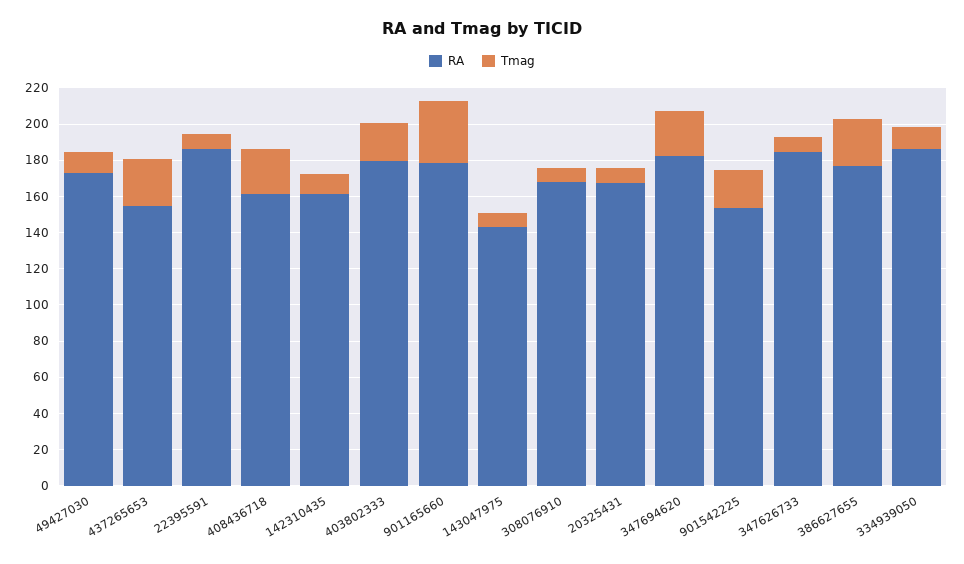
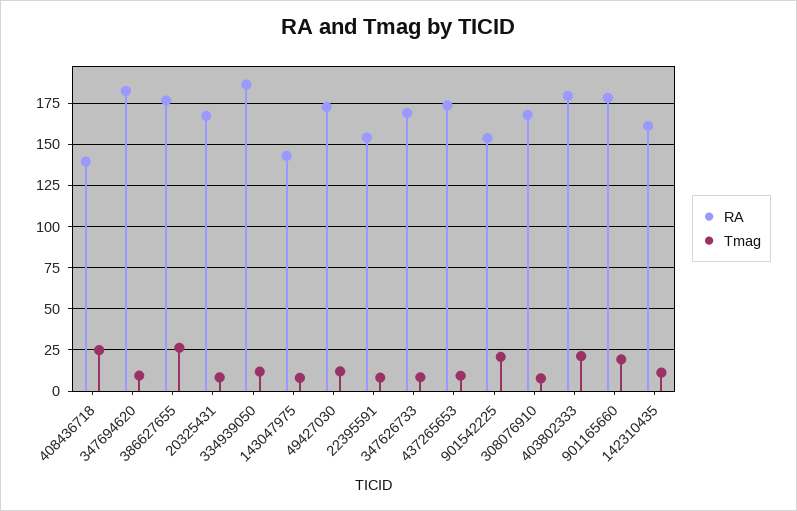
RA, 437265653: 155 -> 175
Tmag, 437265653: 25 -> 10
RA, 22395591: 185 -> 155
RA, 408436718: 160 -> 140
Tmag, 901165660: 35 -> 20
Tmag, 347694620: 25 -> 10
RA, 347626733: 185 -> 170

